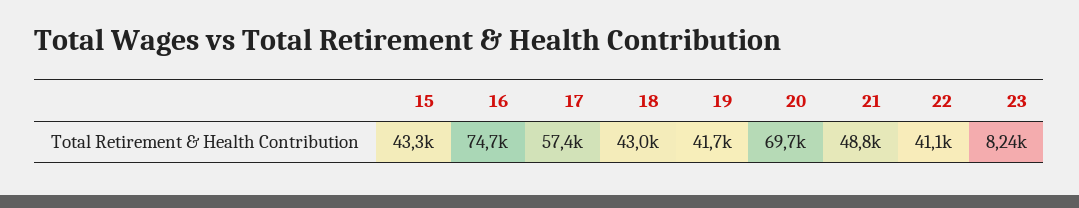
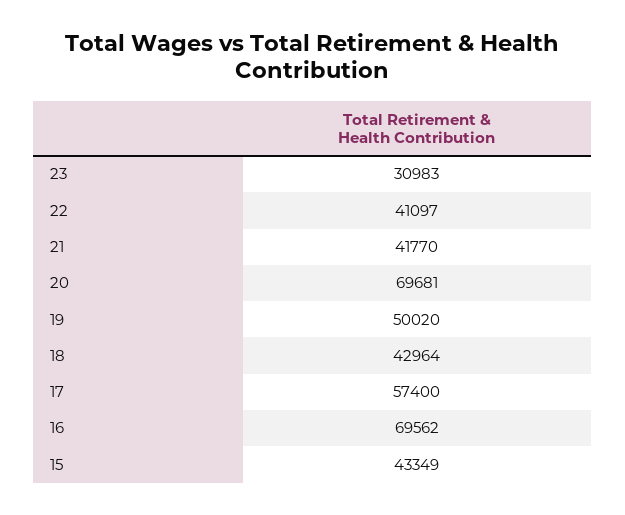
16: 74700 -> 69562
19: 41700 -> 50020
21: 48800 -> 41770
23: 8240 -> 30983

